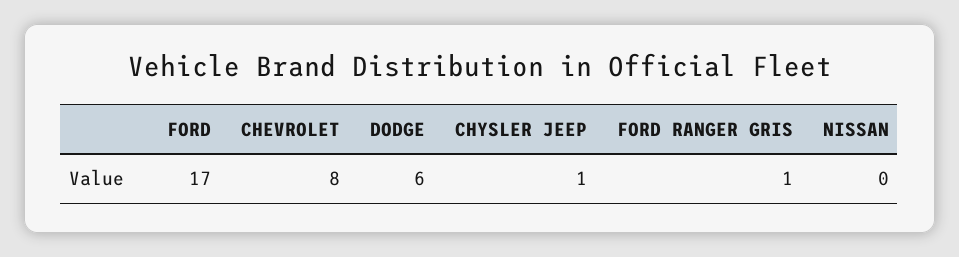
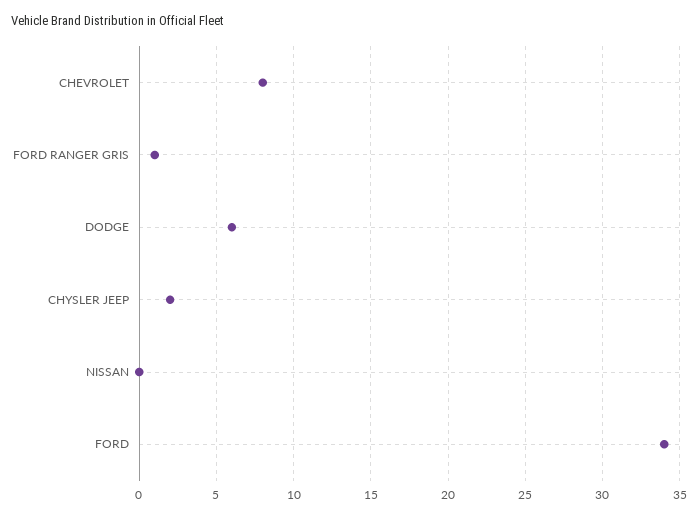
FORD: 17 -> 34
CHYSLER JEEP: 1 -> 2

